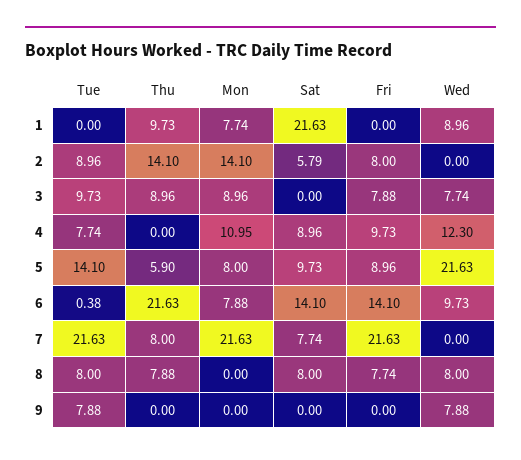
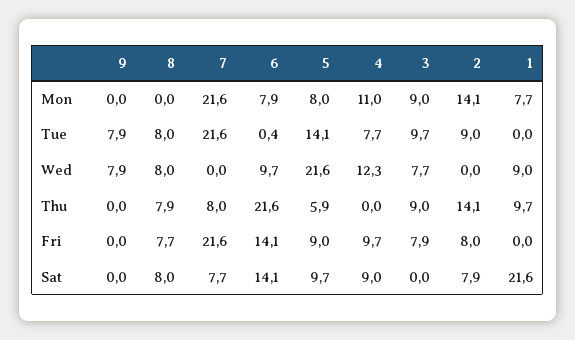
Sat, 2: 5.79 -> 7.9

